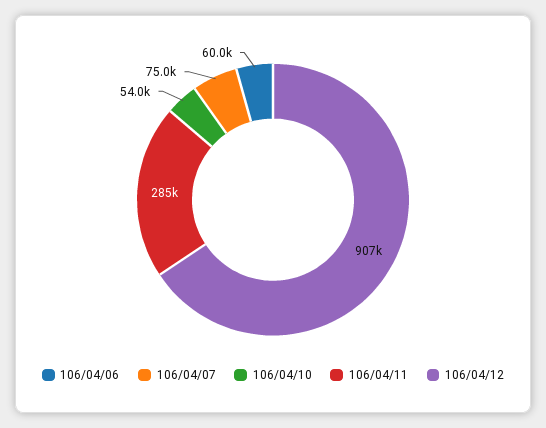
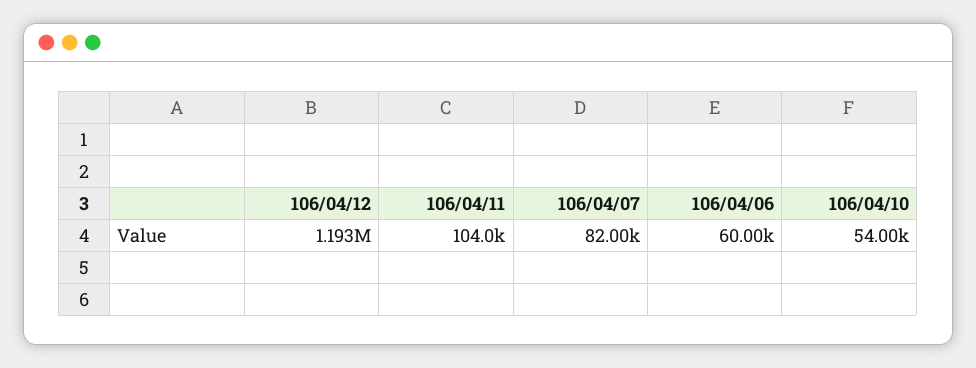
106/04/07: 75000 -> 82000
106/04/11: 285000 -> 104000
106/04/12: 907000 -> 1193000

